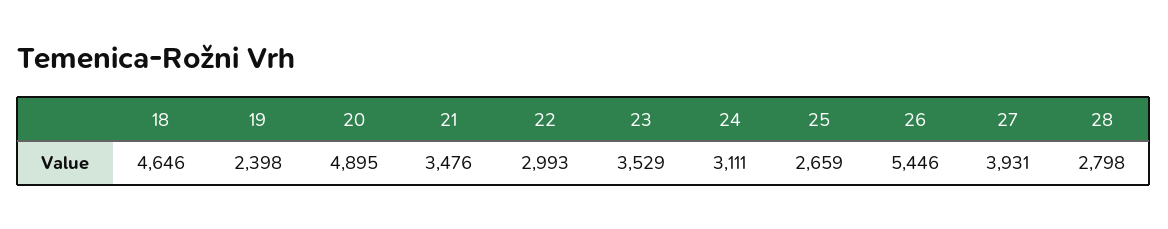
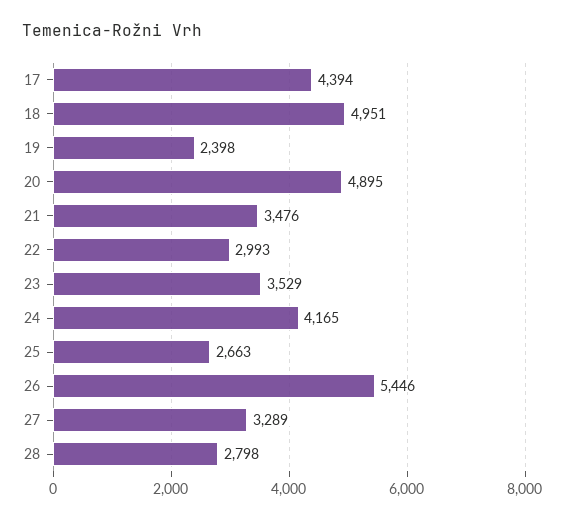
18: 4646 -> 4951
24: 3111 -> 4165
25: 2659 -> 2663
27: 3931 -> 3289
17: none -> 4394

